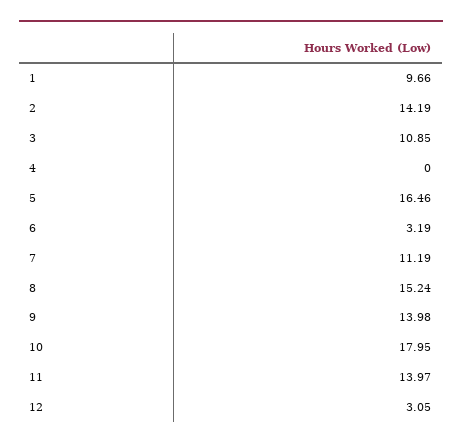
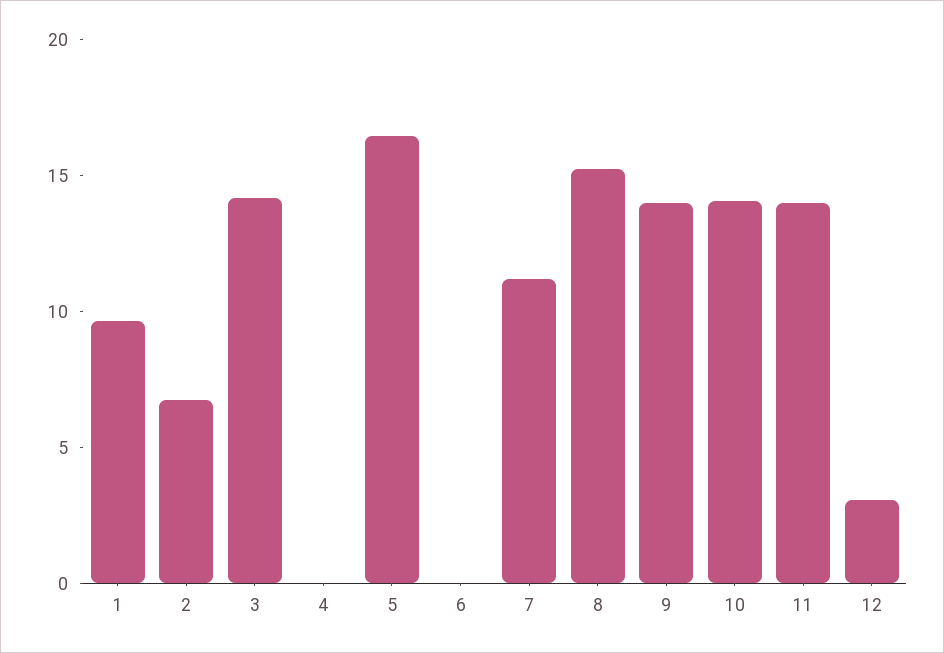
2: 14.19 -> 7
3: 10.85 -> 14
6: 3.19 -> 0
10: 17.95 -> 14

